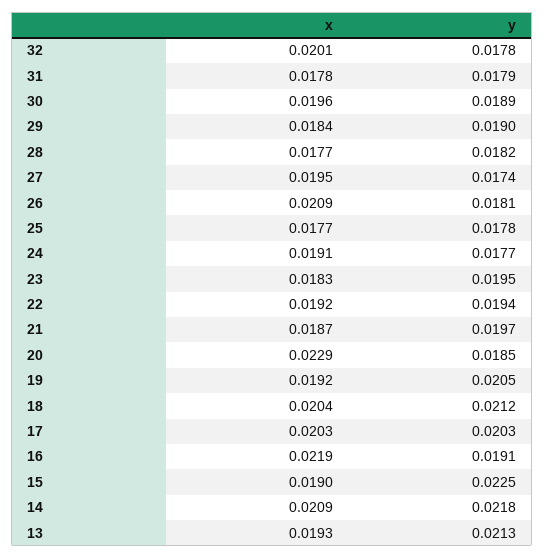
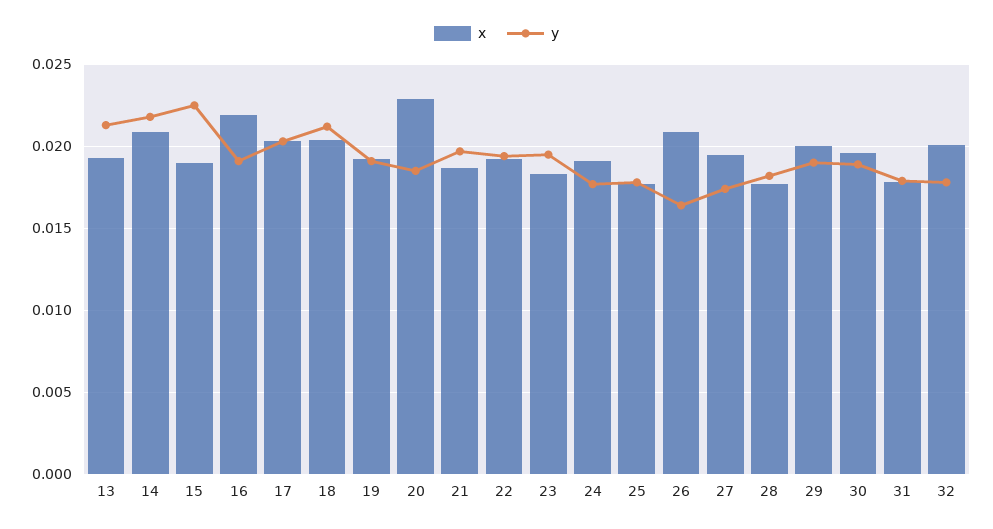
x, 29: 0.0184 -> 0.02
y, 26: 0.0181 -> 0.0165
y, 19: 0.0205 -> 0.019

